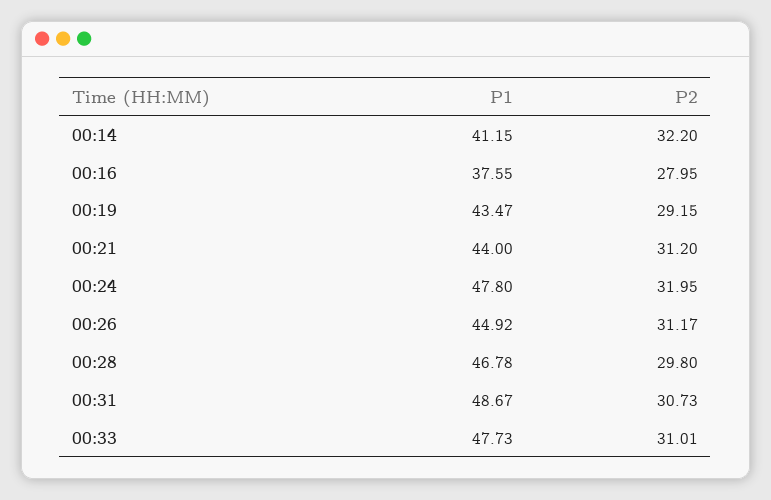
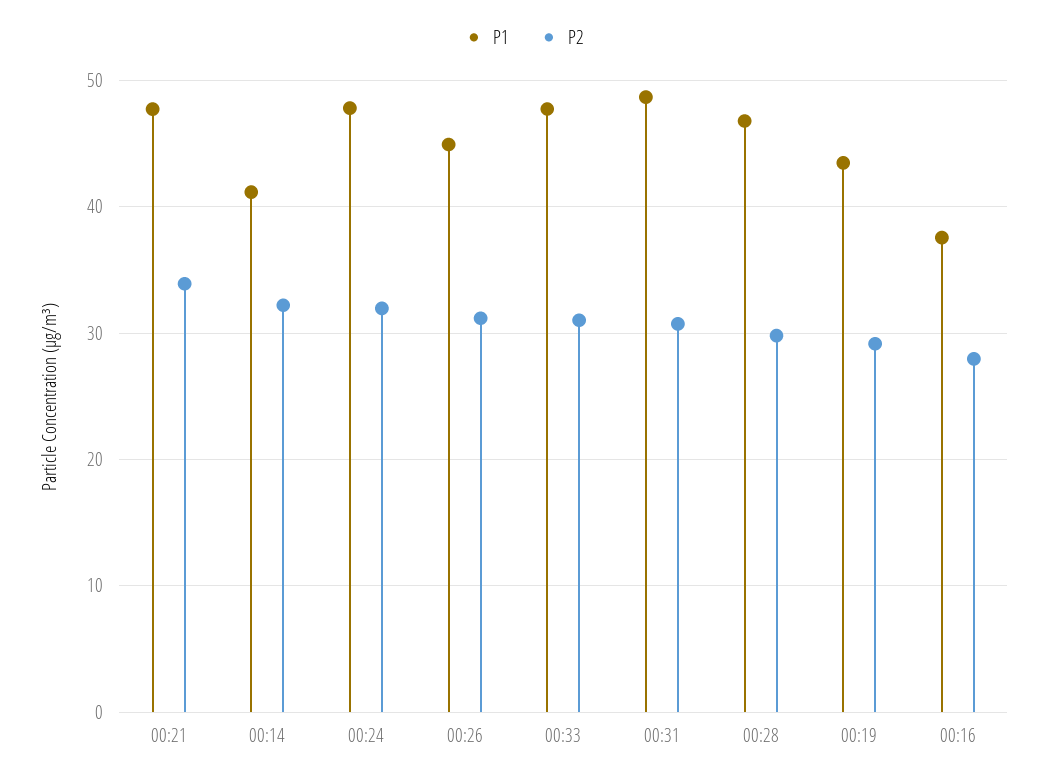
P1, 00:21: 44 -> 48
P2, 00:21: 31.2 -> 34

